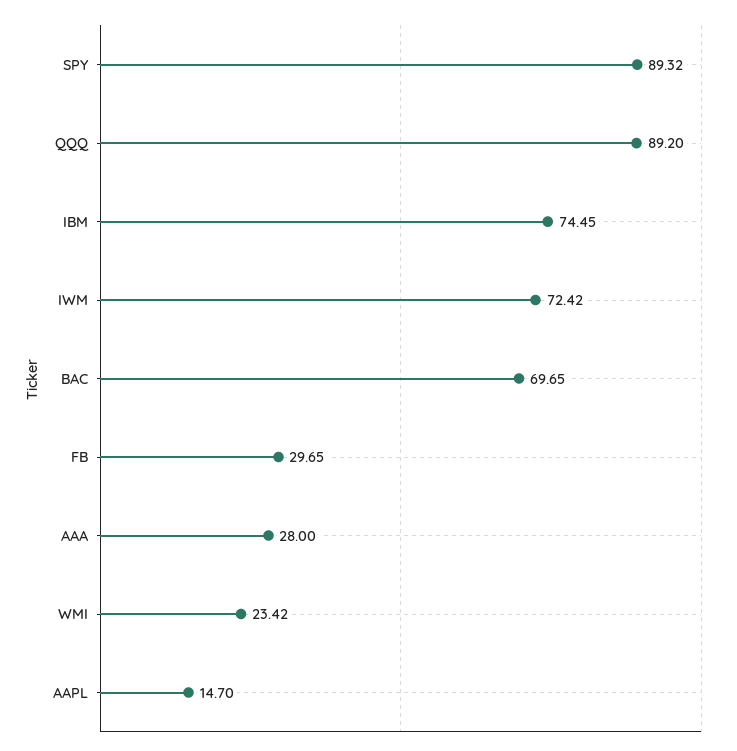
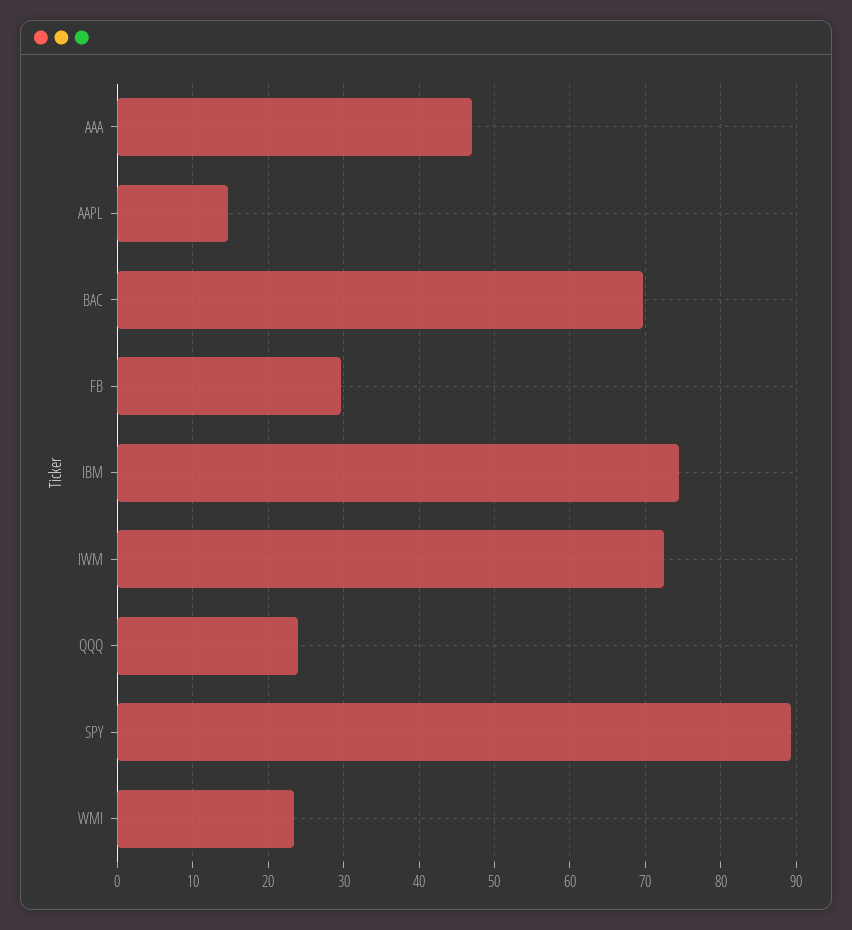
QQQ: 89.2 -> 24
AAA: 28 -> 47

